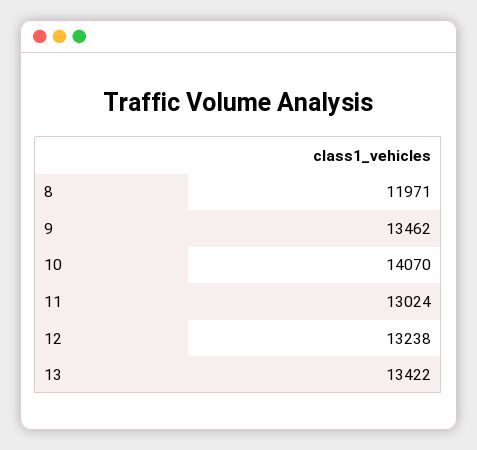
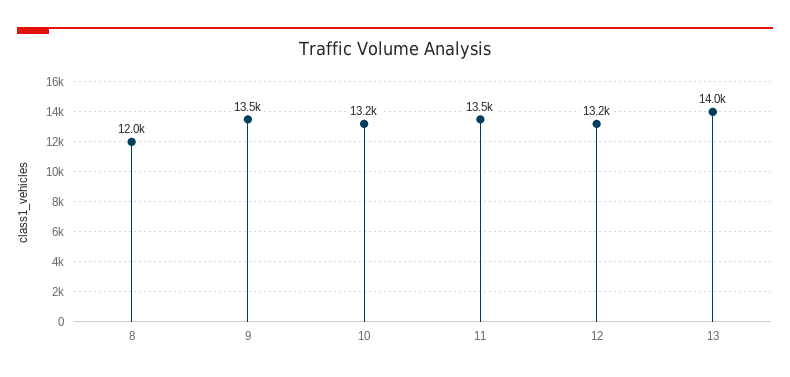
10: 14070 -> 13200
11: 13024 -> 13500
13: 13422 -> 14000

